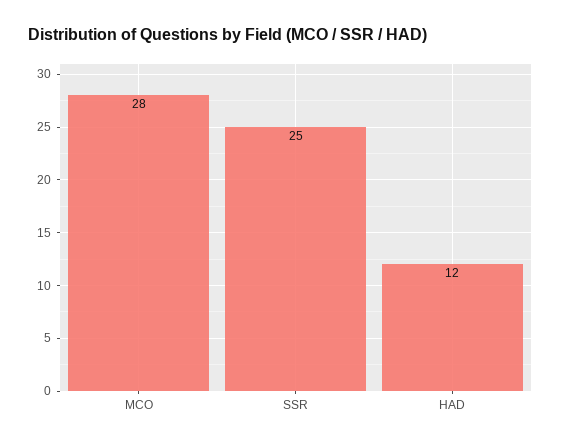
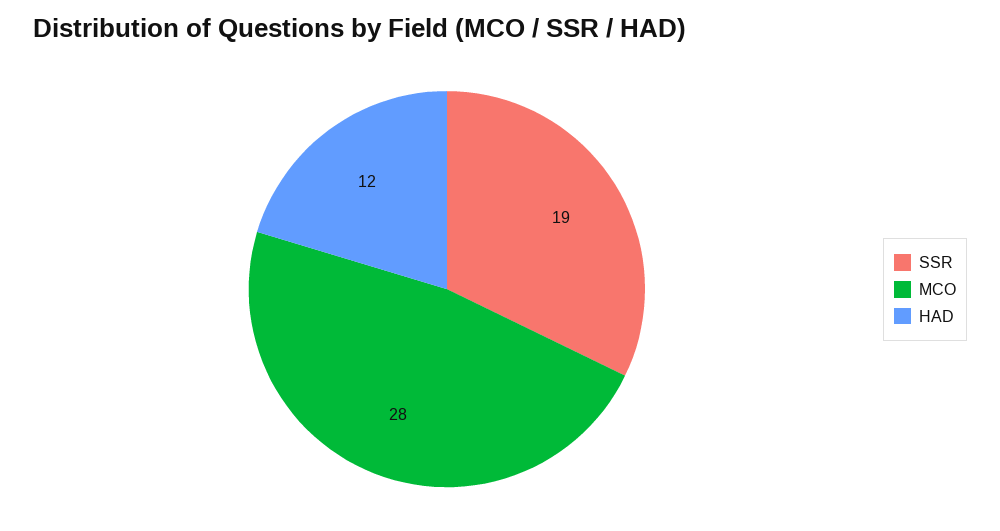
SSR: 25 -> 19

